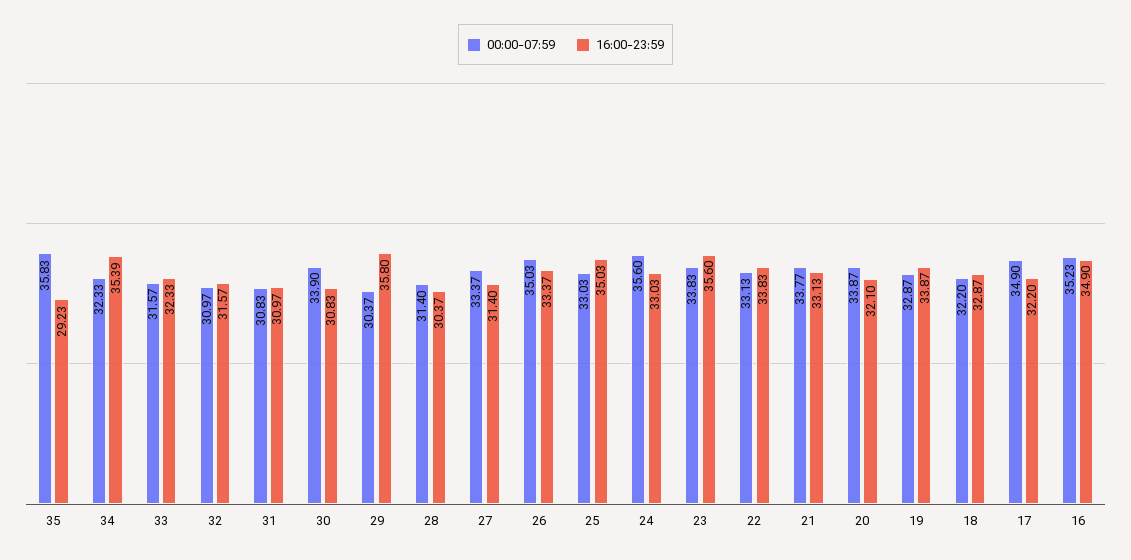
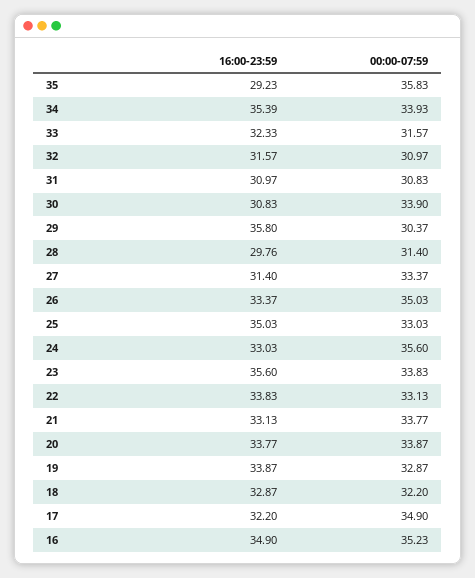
00:00-07:59, 34: 32.33 -> 33.93
16:00-23:59, 28: 30.37 -> 29.76
16:00-23:59, 20: 32.1 -> 33.77

